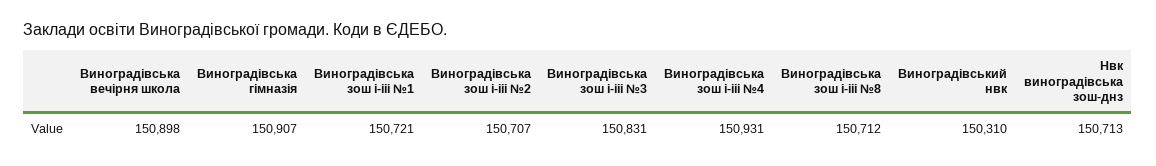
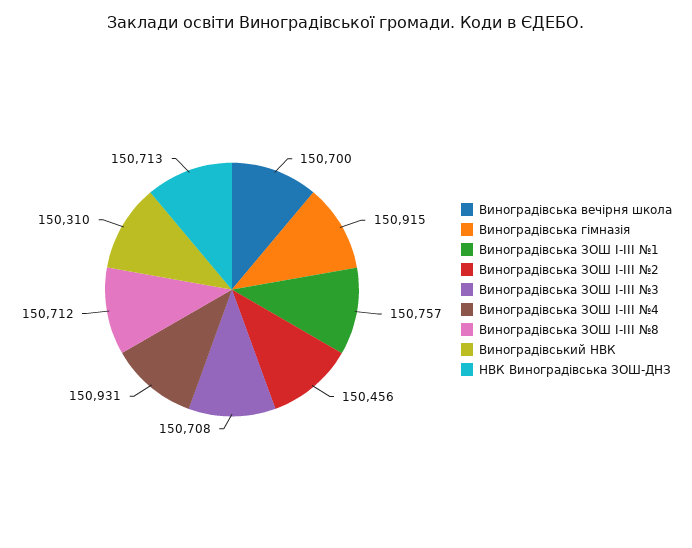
Виноградівська вечірня школа: 150898 -> 150700
Виноградівська гімназія: 150907 -> 150915
Виноградівська зош і-ііі №1: 150721 -> 150757
Виноградівська зош і-ііі №2: 150707 -> 150456
Виноградівська зош і-ііі №3: 150831 -> 150708

